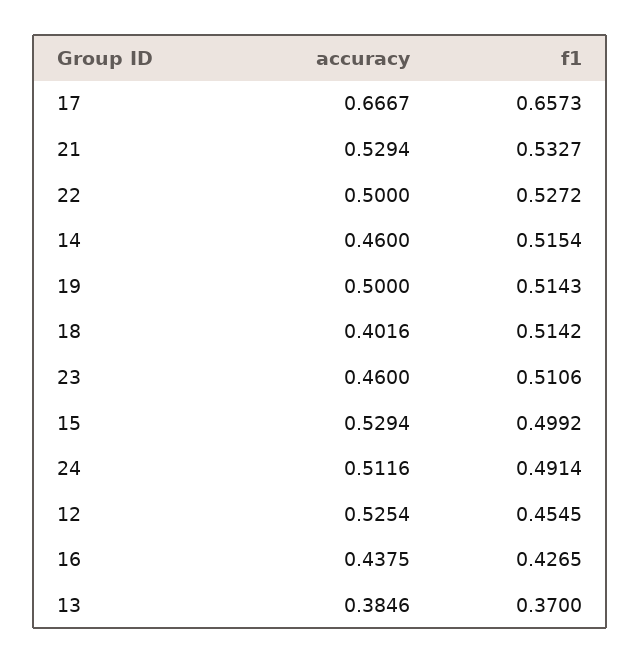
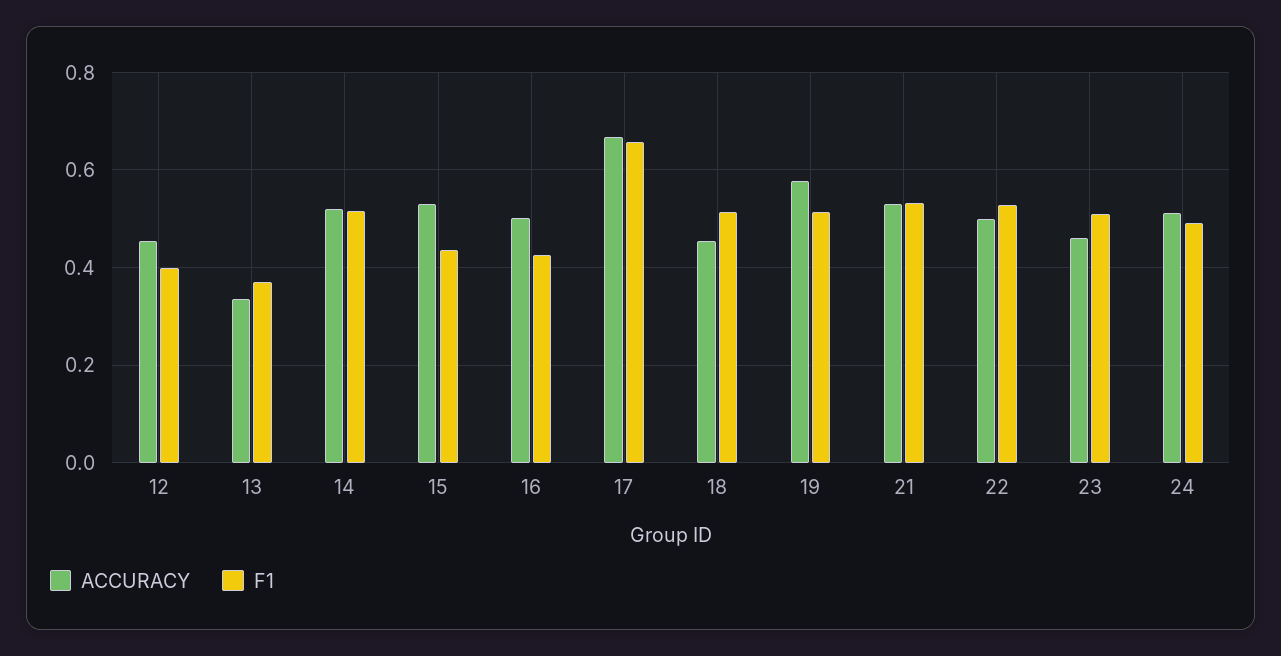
accuracy, 14: 0.46 -> 0.52
accuracy, 19: 0.5 -> 0.58
accuracy, 18: 0.4016 -> 0.46
f1, 15: 0.4992 -> 0.44
accuracy, 12: 0.5254 -> 0.46
f1, 12: 0.4545 -> 0.4
accuracy, 16: 0.4375 -> 0.5
accuracy, 13: 0.3846 -> 0.34

